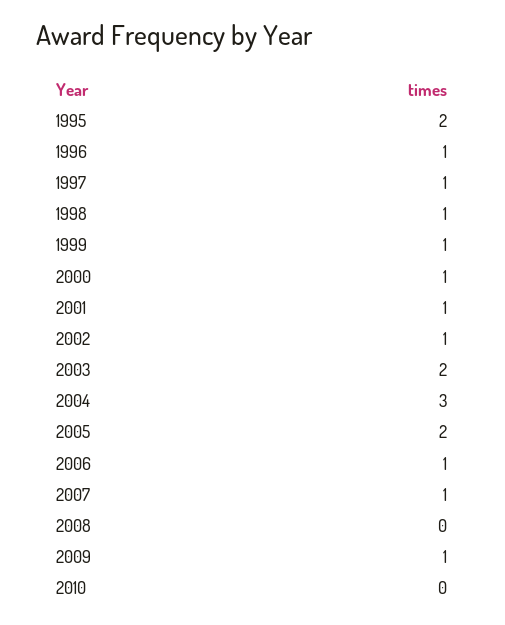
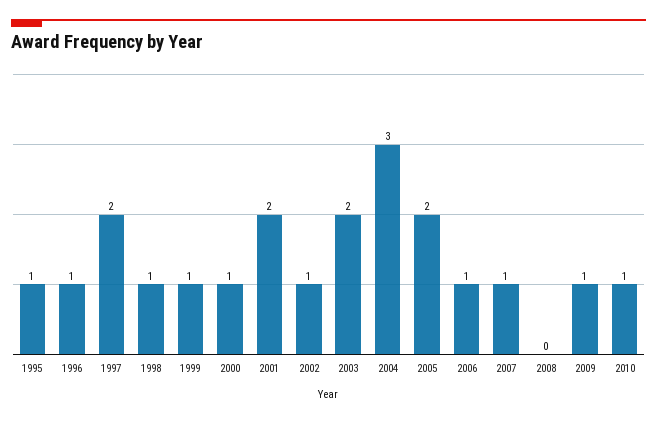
1995: 2 -> 1
1997: 1 -> 2
2001: 1 -> 2
2010: 0 -> 1

